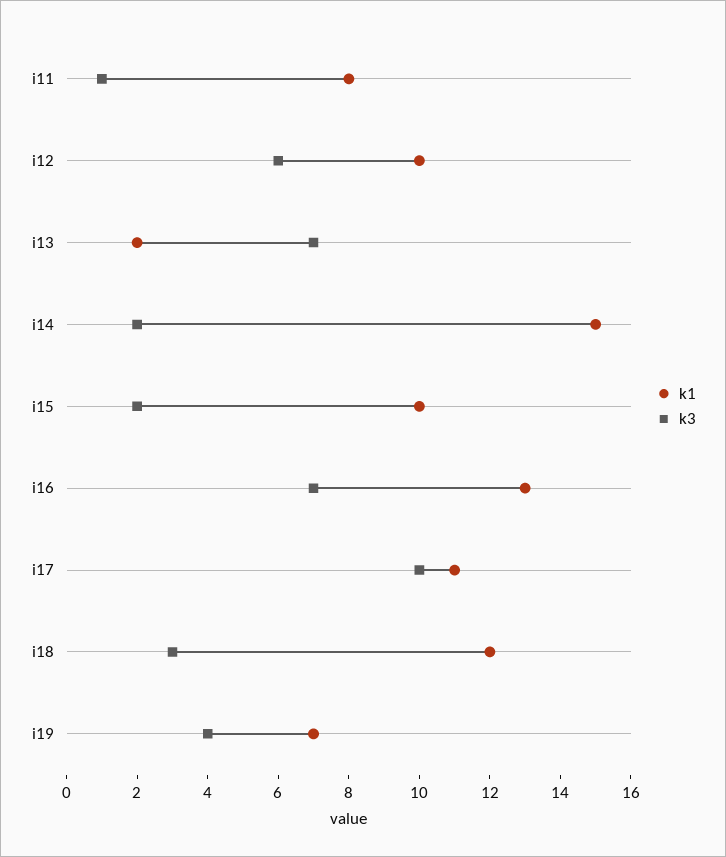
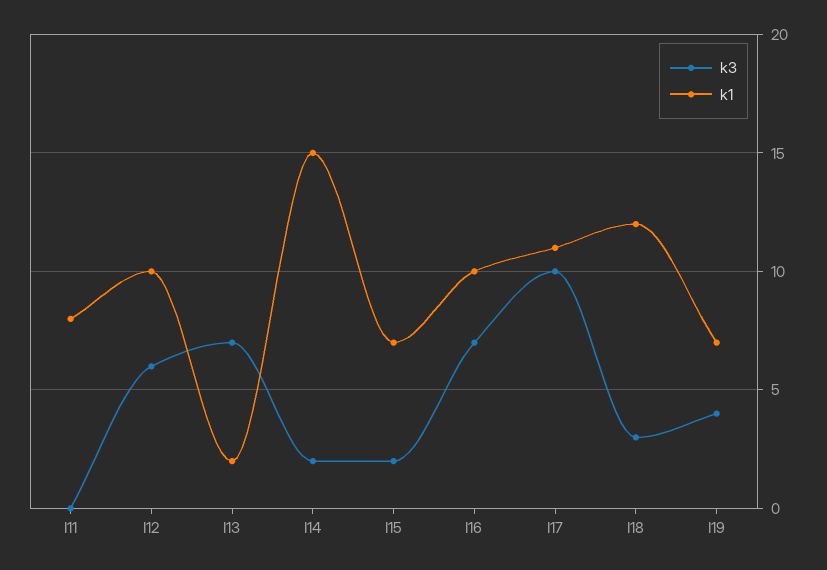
k3, i11: 1 -> 0
k1, i15: 10 -> 7
k1, i16: 13 -> 10

